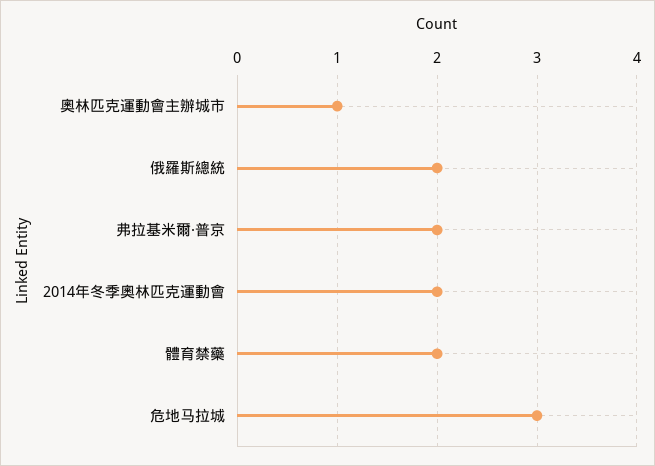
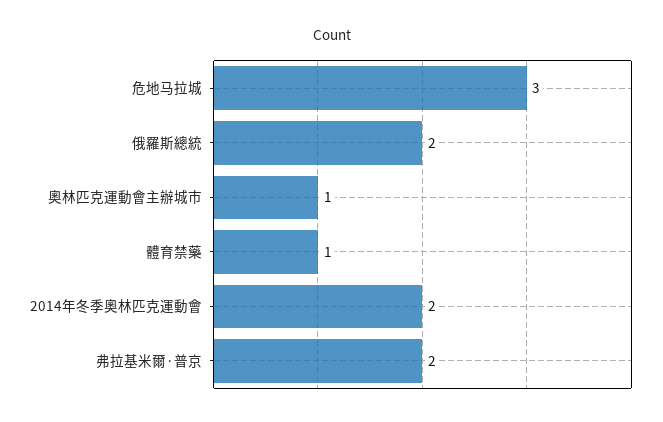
體育禁藥: 2 -> 1

